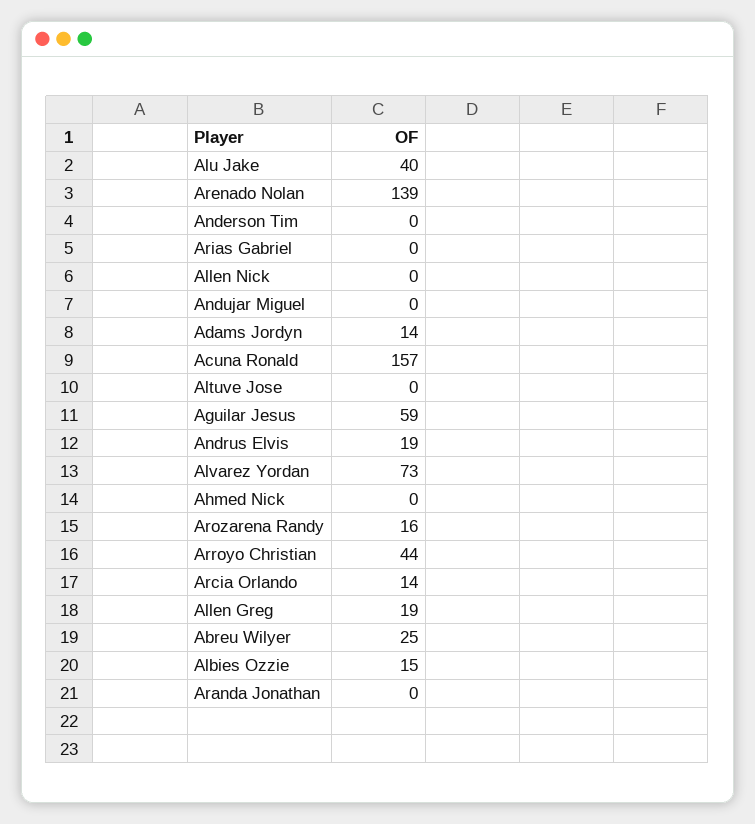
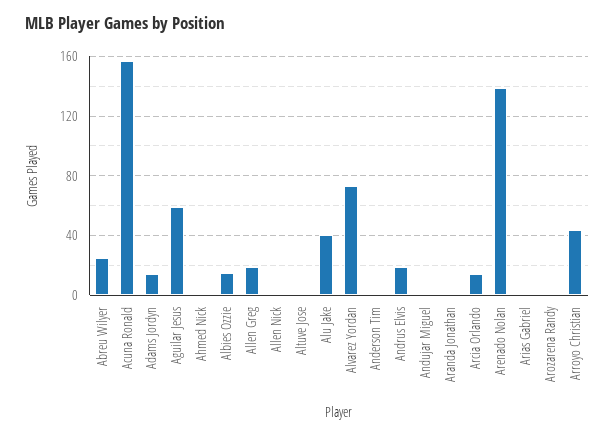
Arozarena Randy: 16 -> 0

